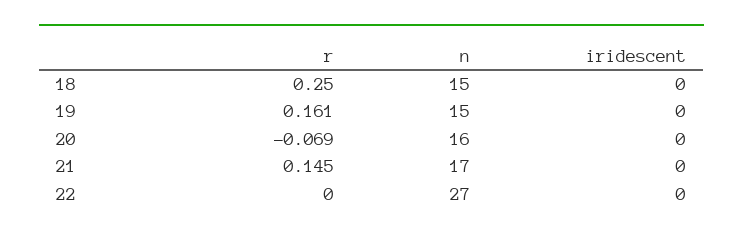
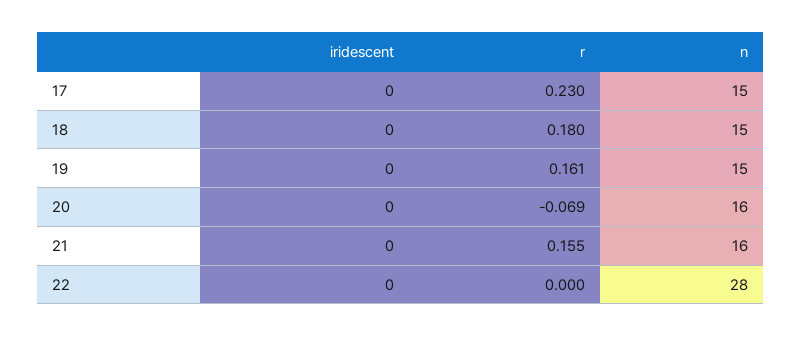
r, 18: 0.25 -> 0.18
r, 21: 0.145 -> 0.155
n, 21: 17 -> 16
n, 22: 27 -> 28
iridescent, 17: none -> 0
r, 17: none -> 0.23
n, 17: none -> 15

